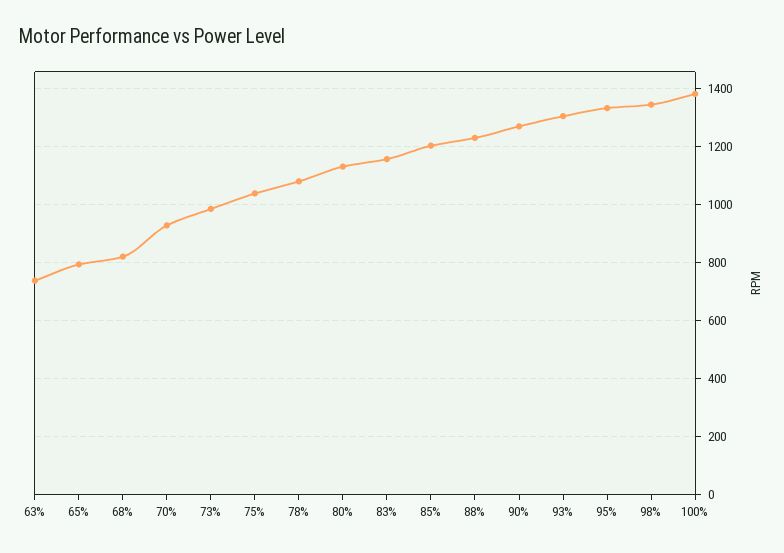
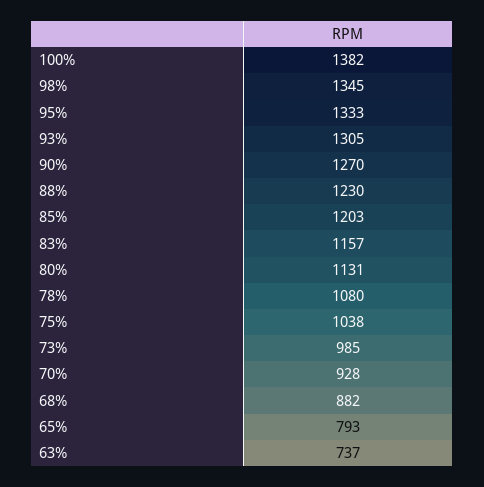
68%: 825 -> 882

